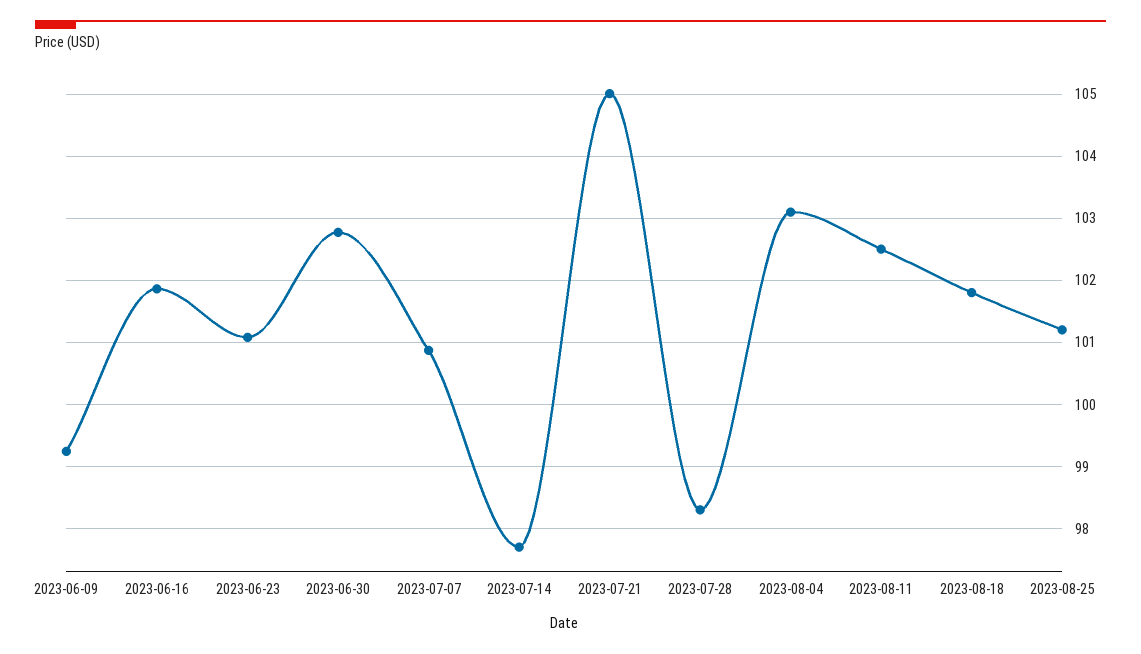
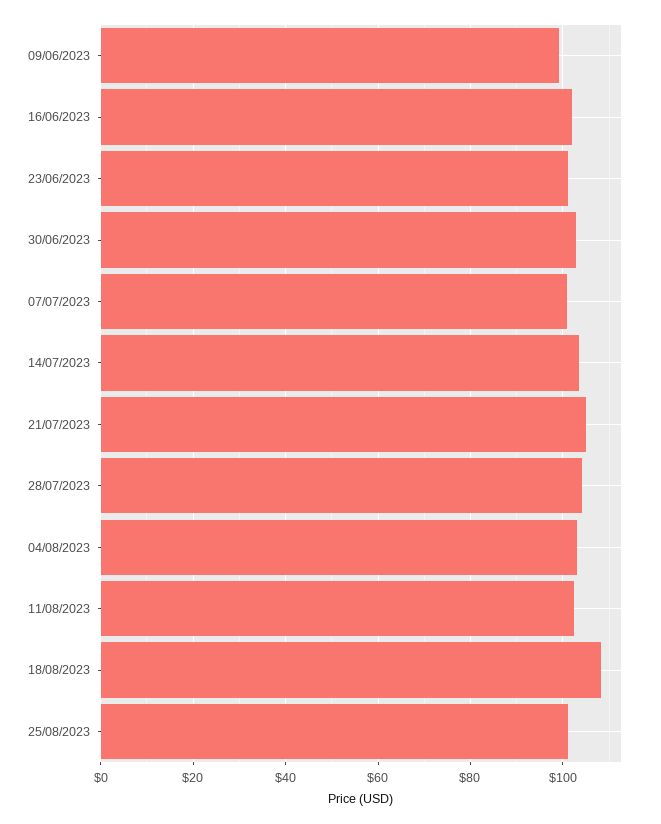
2023-07-14: 97.7 -> 104
2023-07-28: 98.3 -> 104
2023-08-18: 101.8 -> 108

